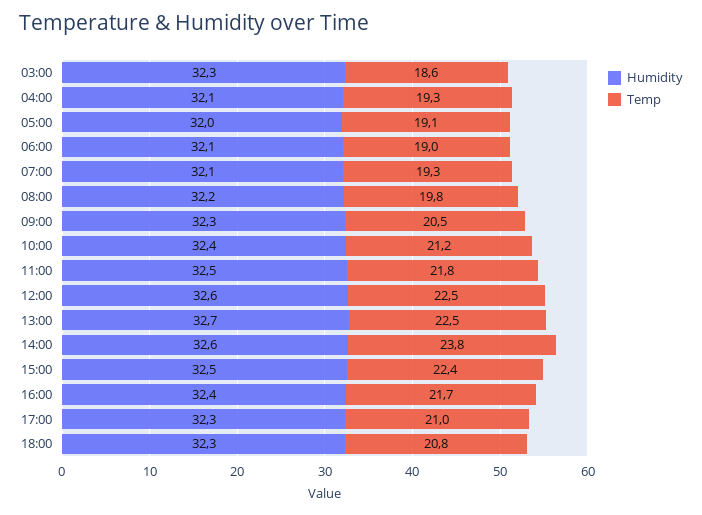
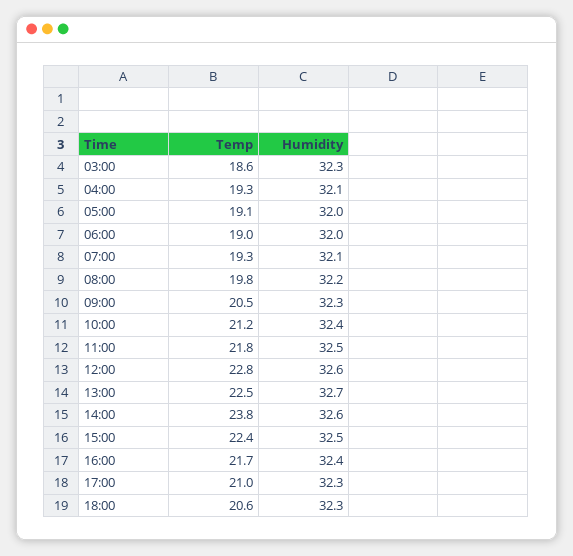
Humidity, 06:00: 32.1 -> 32
Temp, 12:00: 22.5 -> 22.8
Temp, 18:00: 20.8 -> 20.6

